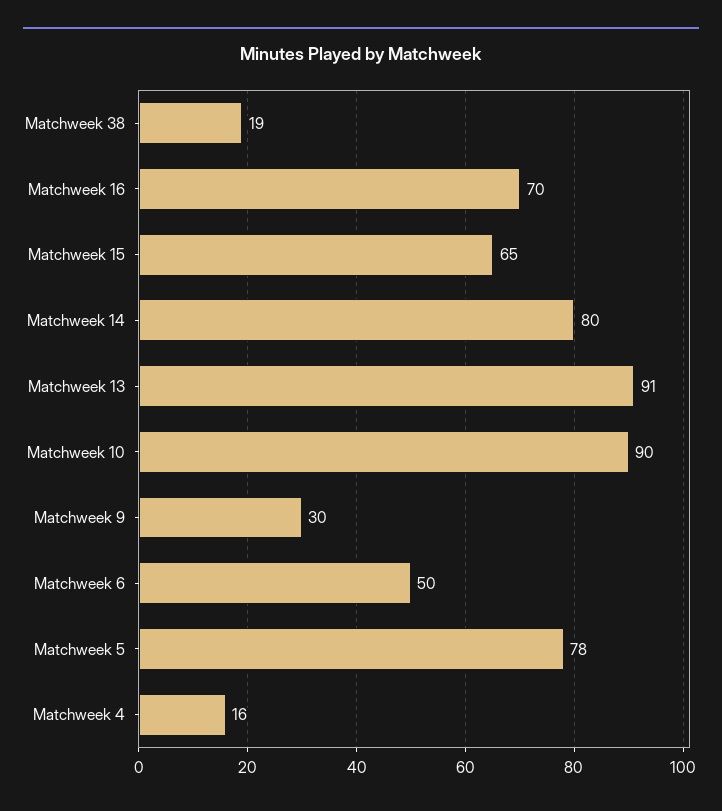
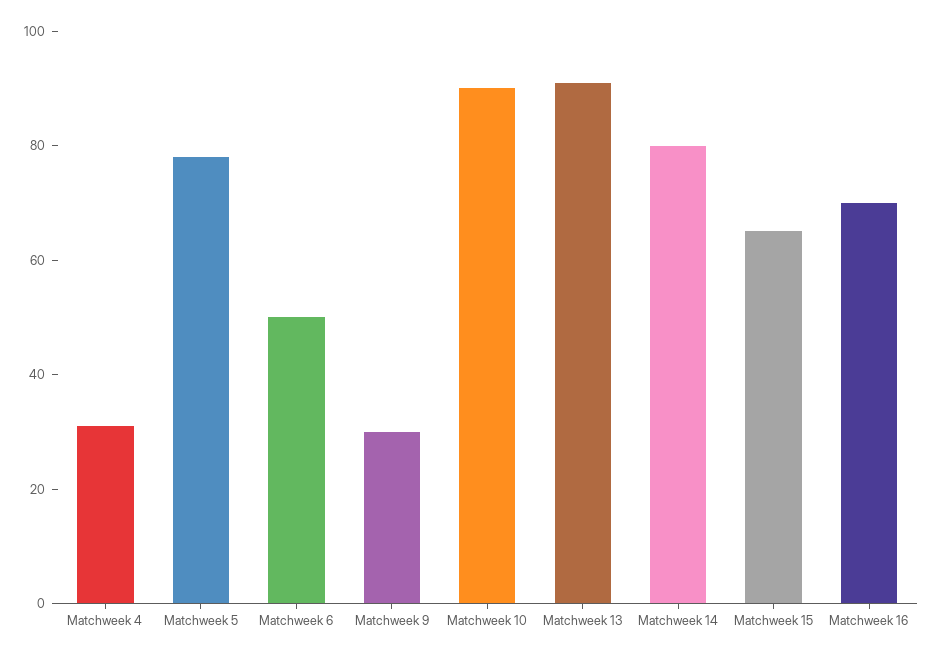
Matchweek 38: 19 -> none
Matchweek 4: 16 -> 30

